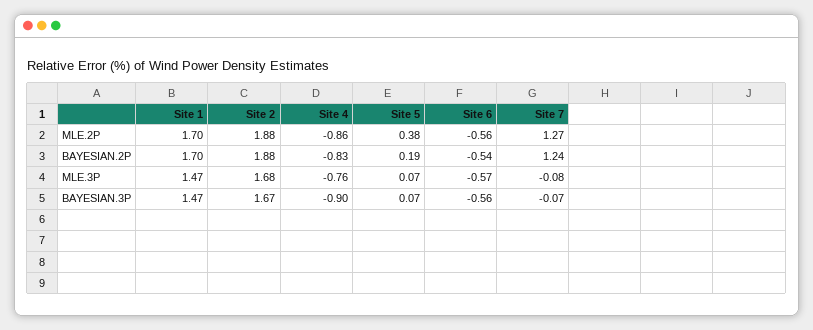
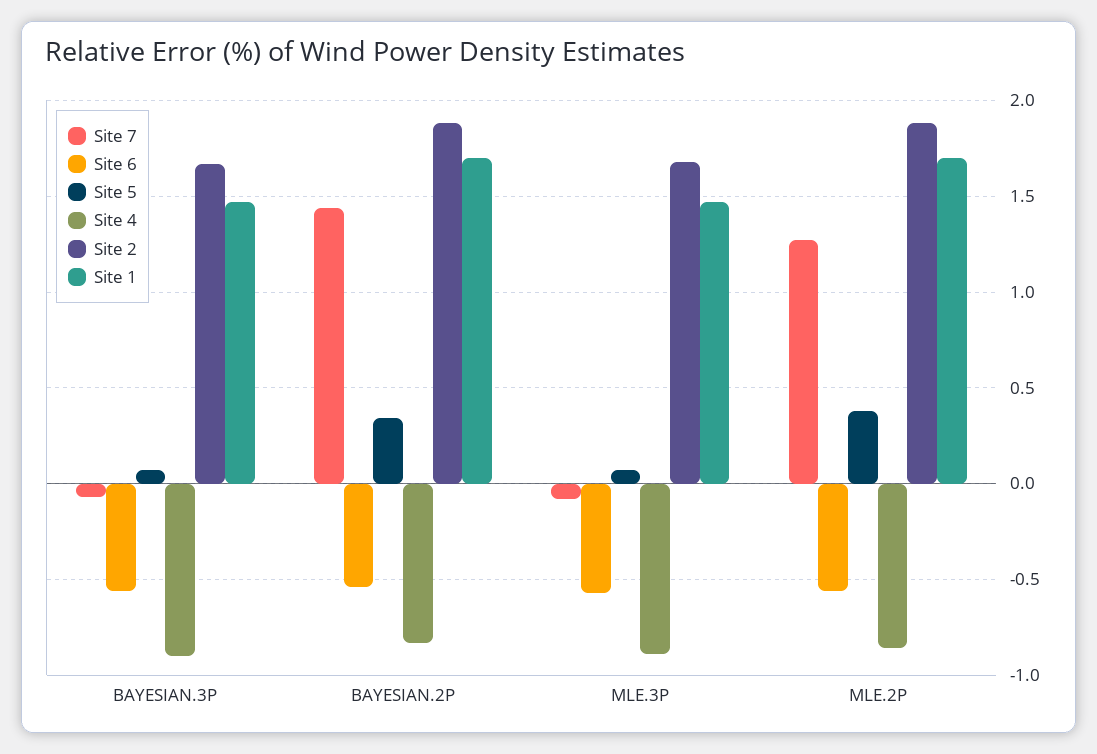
Site 5, BAYESIAN.2P: 0.19 -> 0.35
Site 7, BAYESIAN.2P: 1.24 -> 1.45
Site 4, MLE.3P: -0.76 -> -0.9

